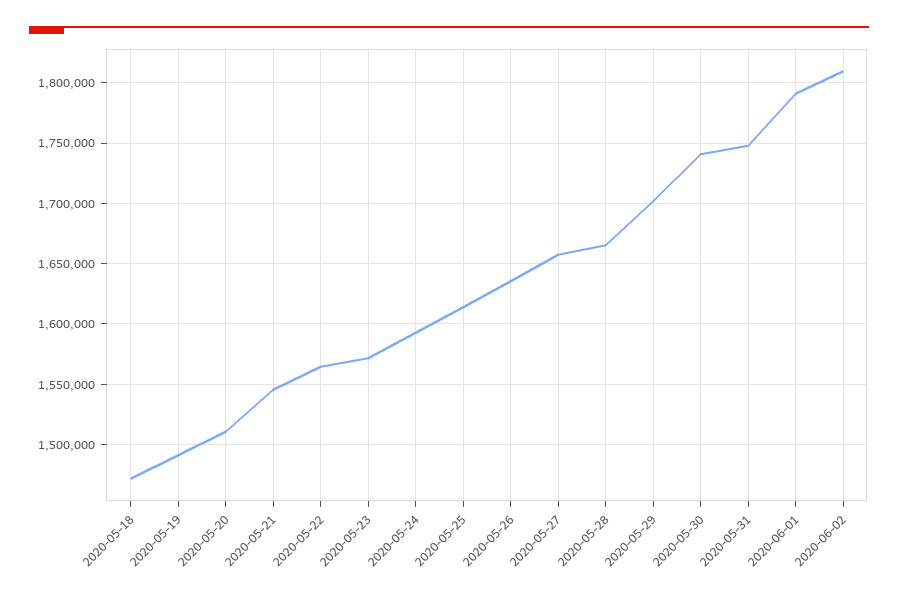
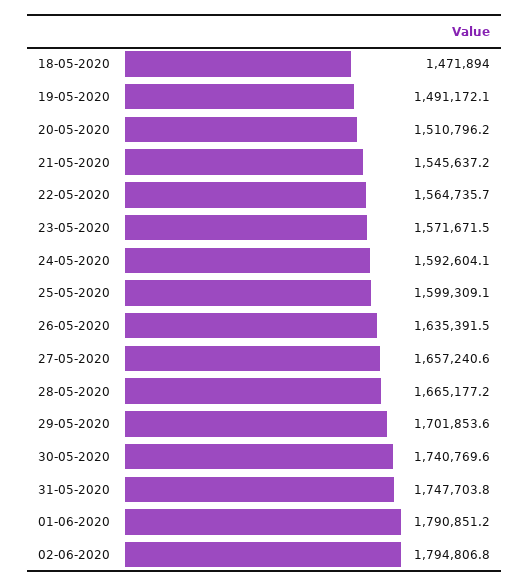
2020-05-25: 1615000 -> 1599309.1
2020-06-02: 1810000 -> 1794806.8

